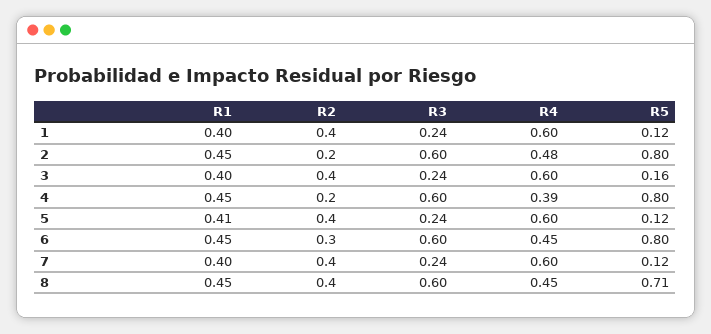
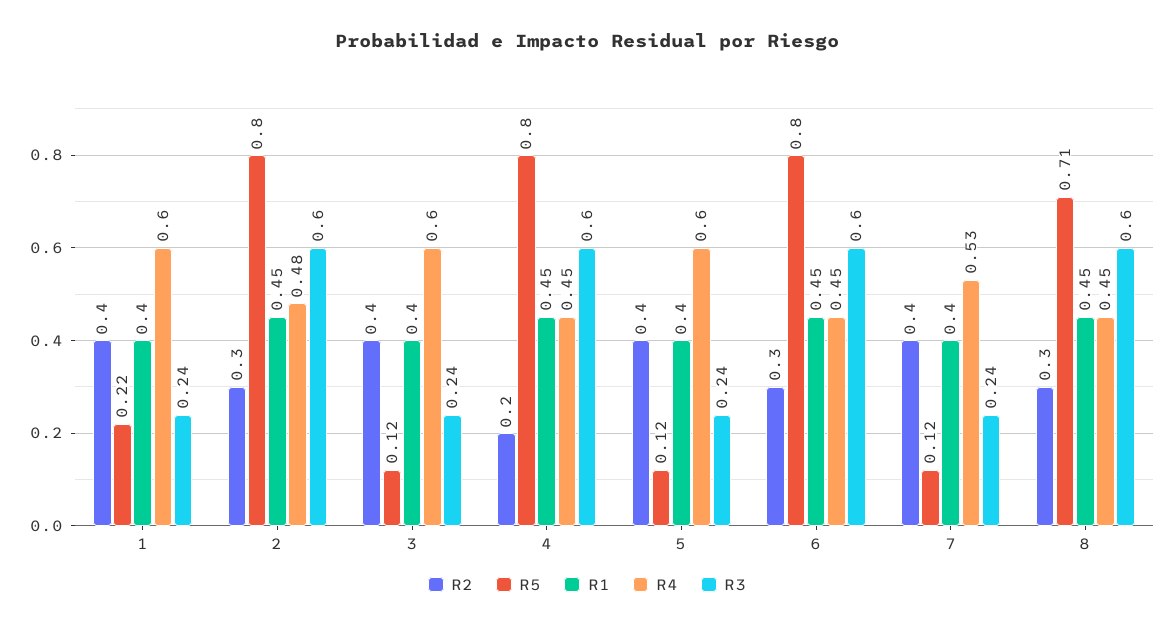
R5, 1: 0.12 -> 0.22
R2, 2: 0.2 -> 0.3
R5, 3: 0.16 -> 0.12
R4, 4: 0.39 -> 0.45
R1, 5: 0.41 -> 0.4
R4, 7: 0.6 -> 0.53
R2, 8: 0.4 -> 0.3

